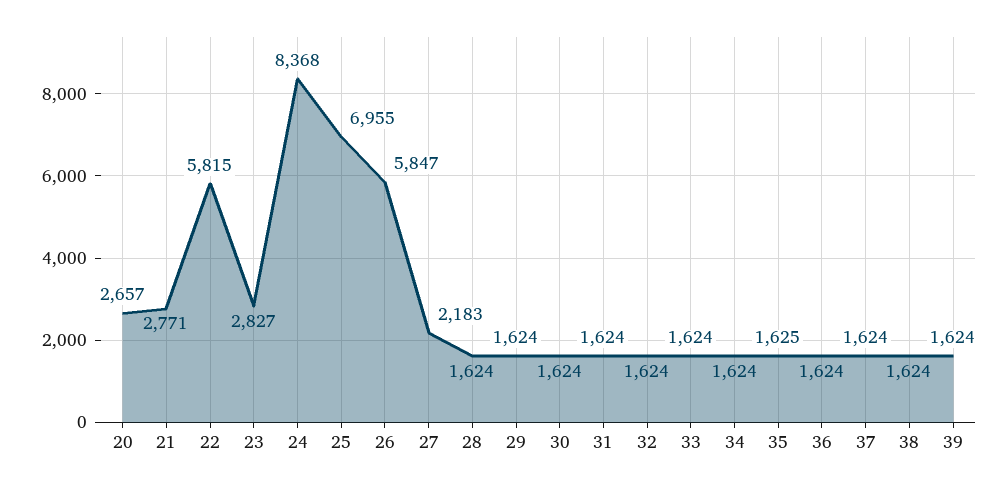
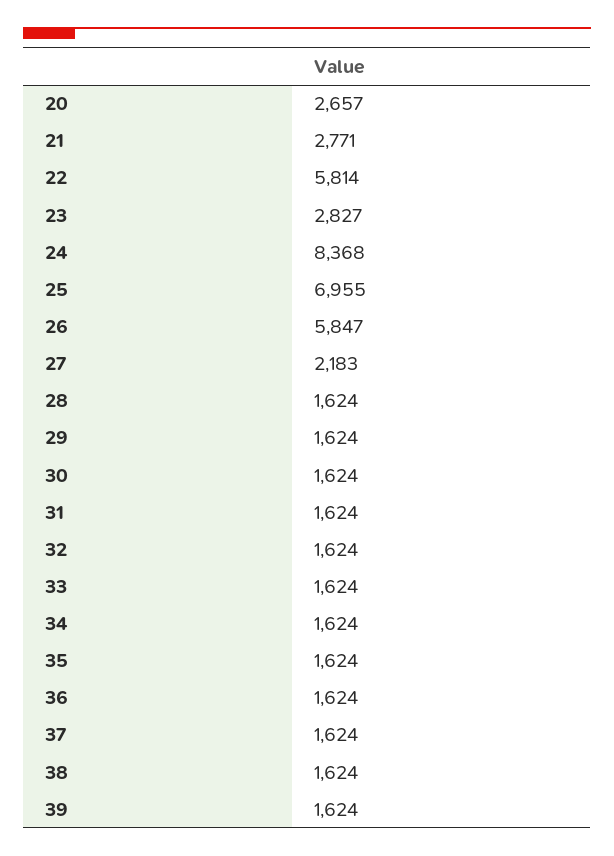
22: 5815 -> 5814
35: 1625 -> 1624

